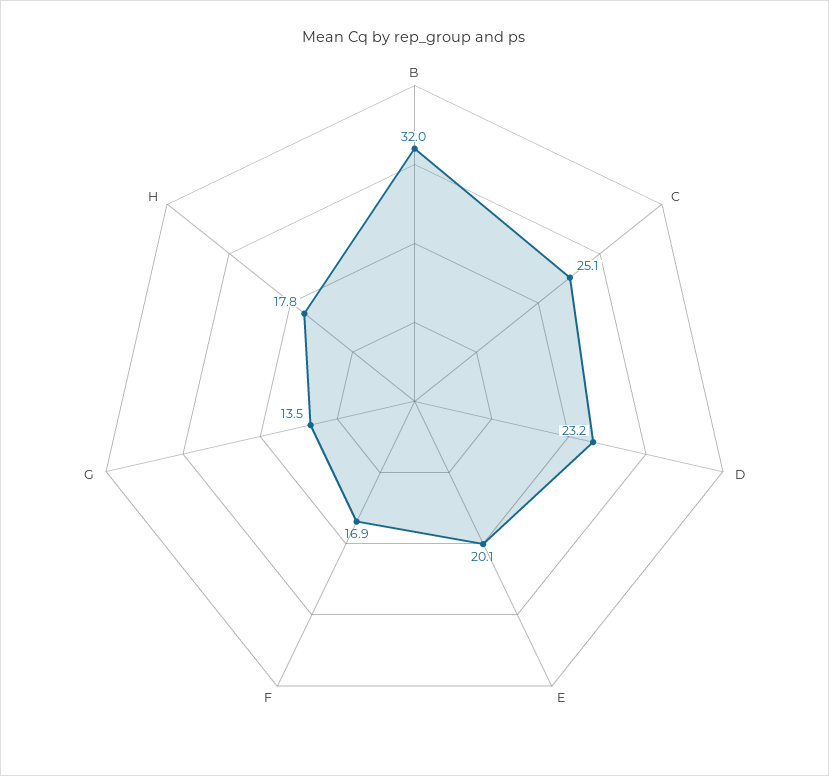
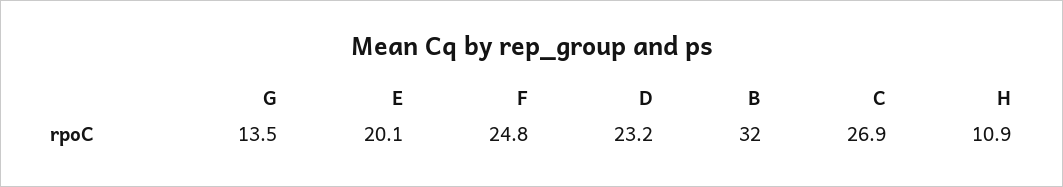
C: 25.1 -> 26.9
F: 16.9 -> 24.8
H: 17.8 -> 10.9

